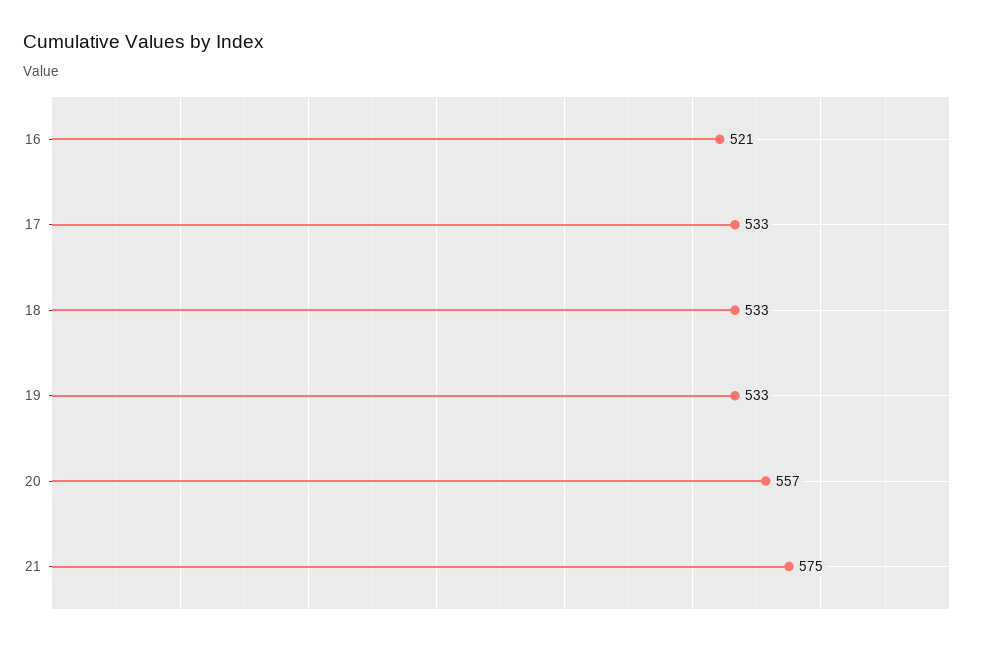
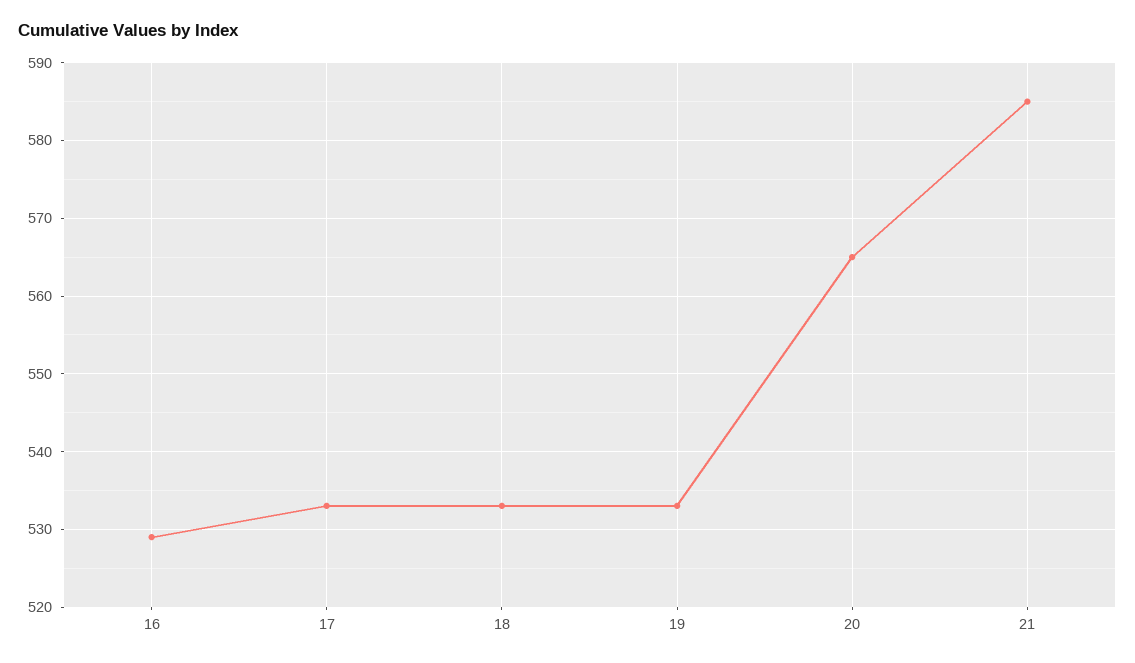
16: 521 -> 529
20: 557 -> 565
21: 575 -> 585

